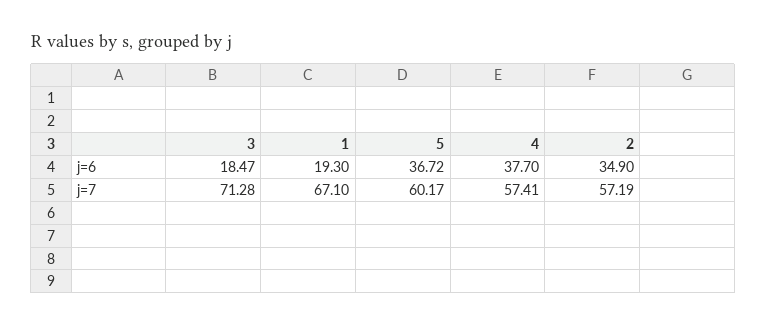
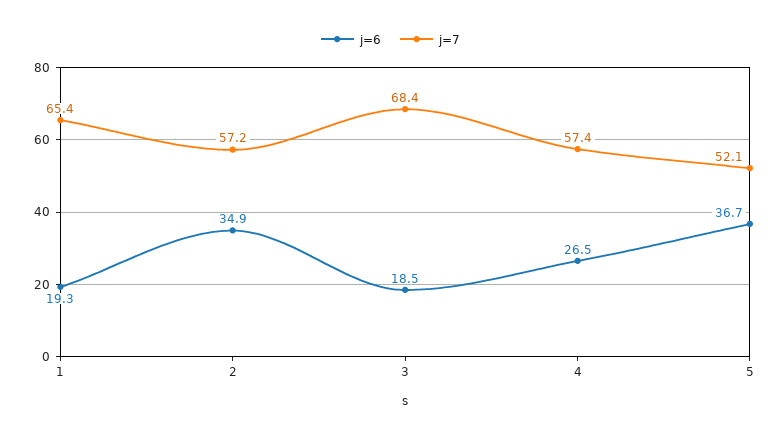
j=6, 4: 37.7 -> 26.5
j=7, 3: 71.28 -> 68.4
j=7, 1: 67.1 -> 65.4
j=7, 5: 60.17 -> 52.1

